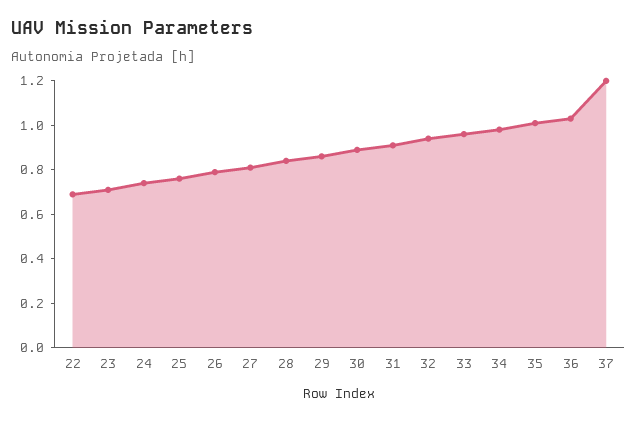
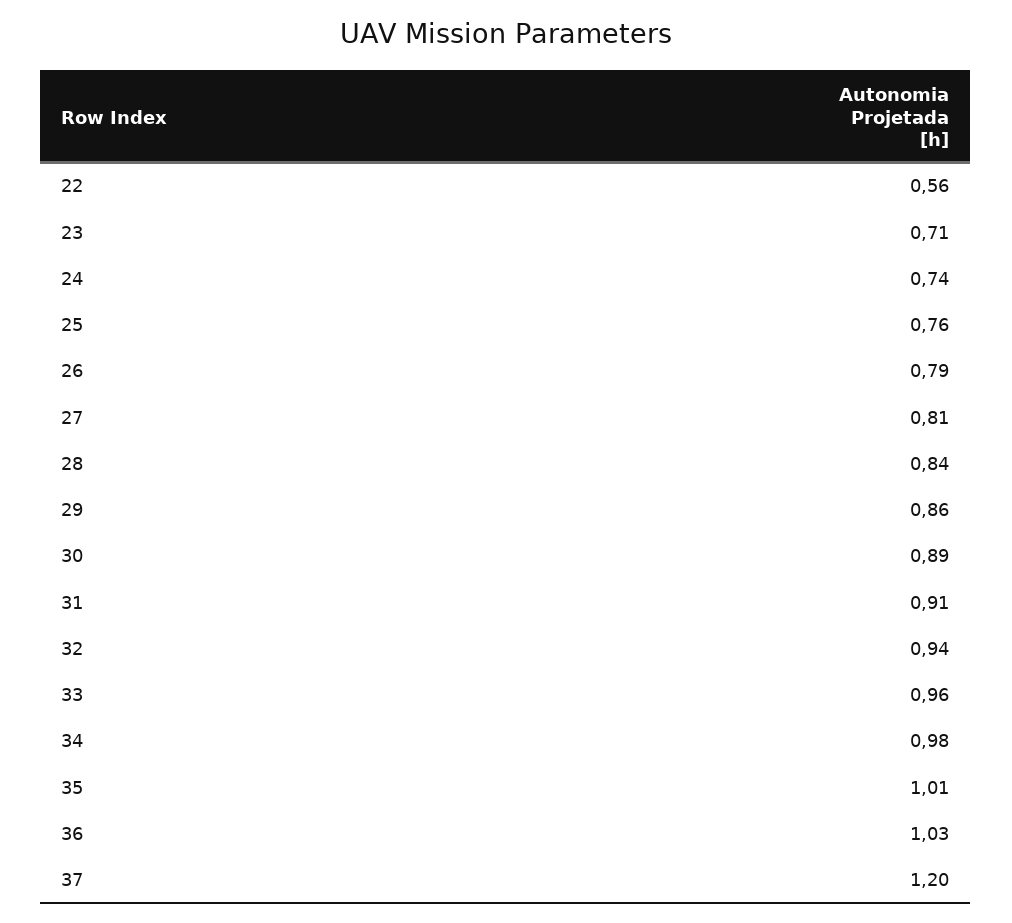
22: 0.7 -> 0.56

